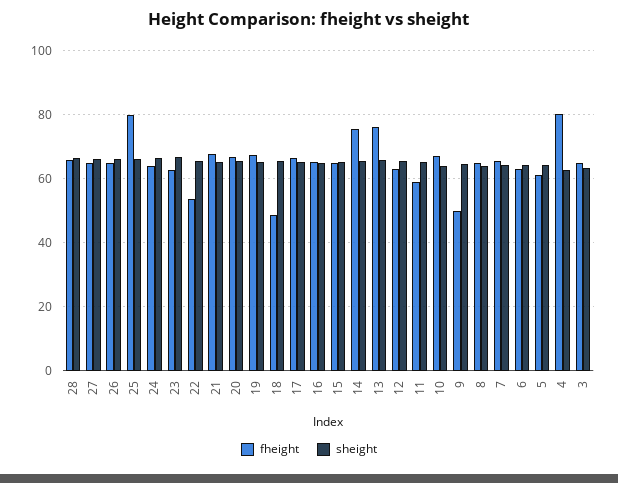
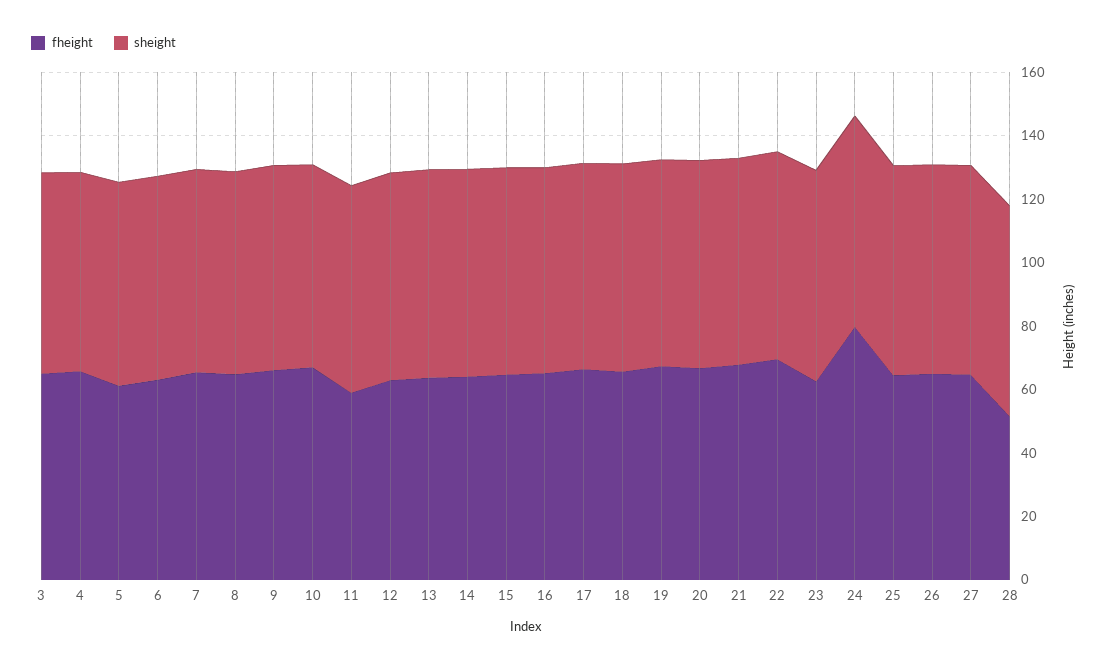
fheight, 28: 66 -> 50
fheight, 25: 80 -> 65
fheight, 24: 64 -> 80
fheight, 22: 54 -> 70
fheight, 18: 48 -> 65
fheight, 14: 76 -> 65
fheight, 13: 76 -> 65
fheight, 9: 50 -> 65
fheight, 4: 80 -> 65

